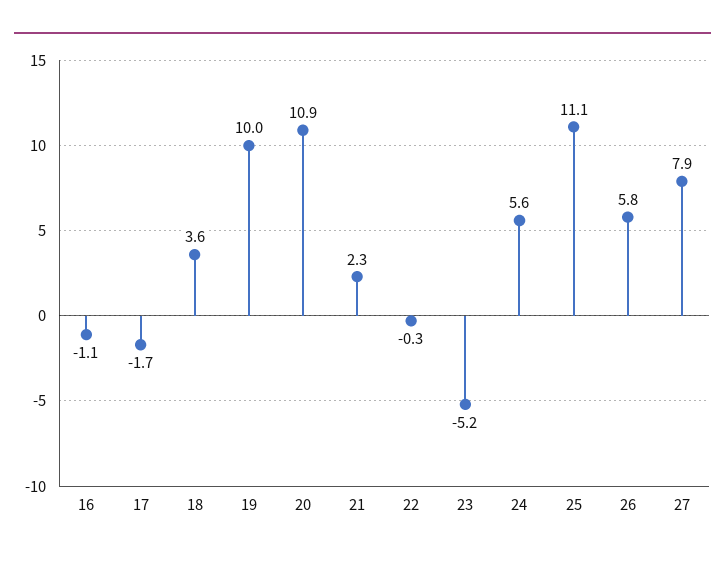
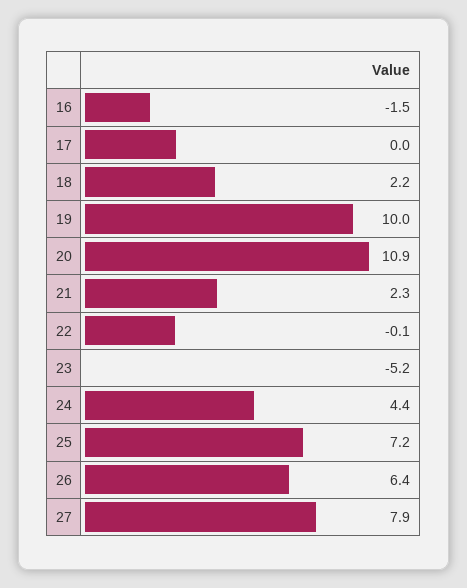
16: -1.1 -> -1.5
17: -1.7 -> 0
18: 3.6 -> 2.2
22: -0.3 -> -0.1
24: 5.6 -> 4.4
25: 11.1 -> 7.2
26: 5.8 -> 6.4

